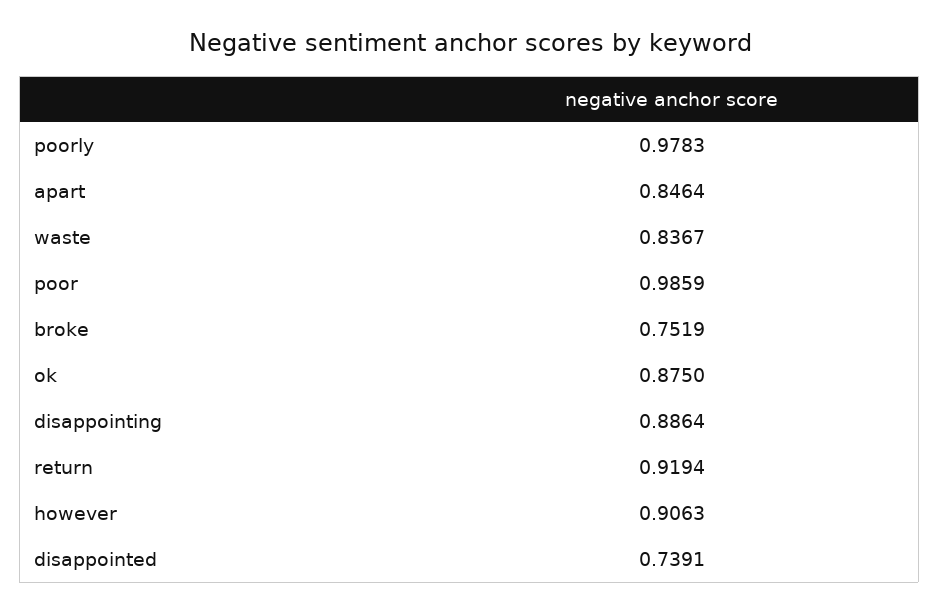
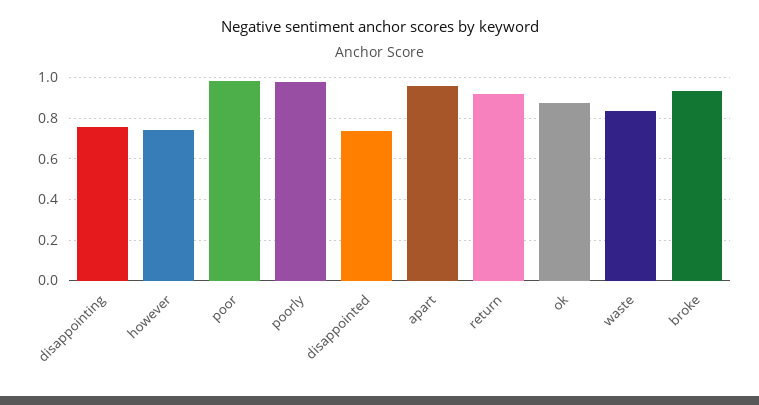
apart: 0.8464 -> 0.95
broke: 0.7519 -> 0.95
disappointing: 0.8864 -> 0.75
however: 0.9063 -> 0.75

